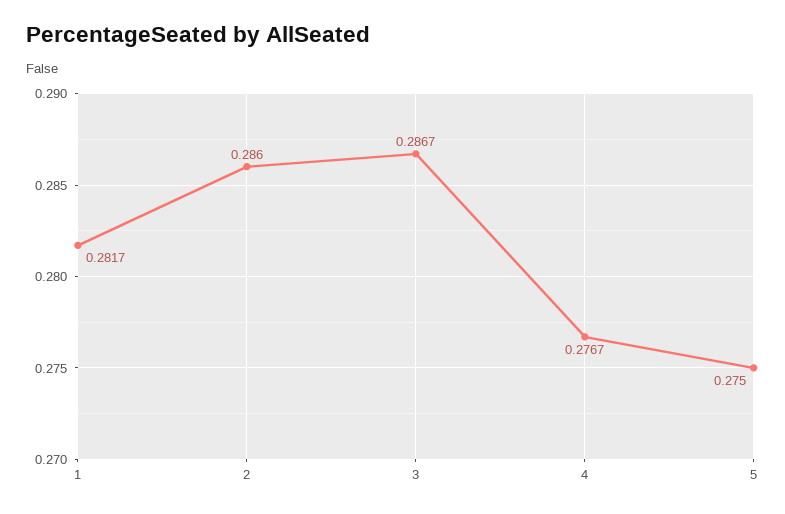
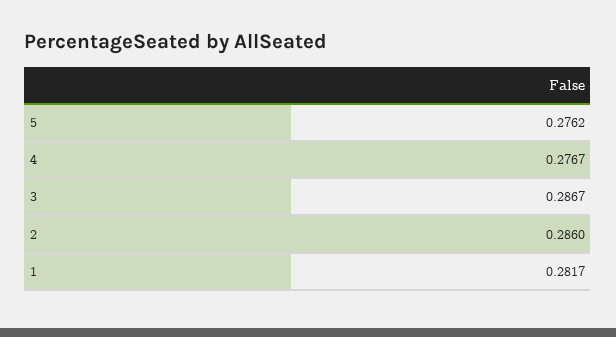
5: 0.275 -> 0.2762

